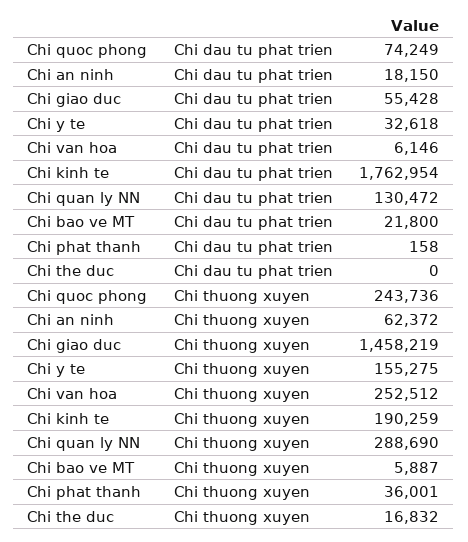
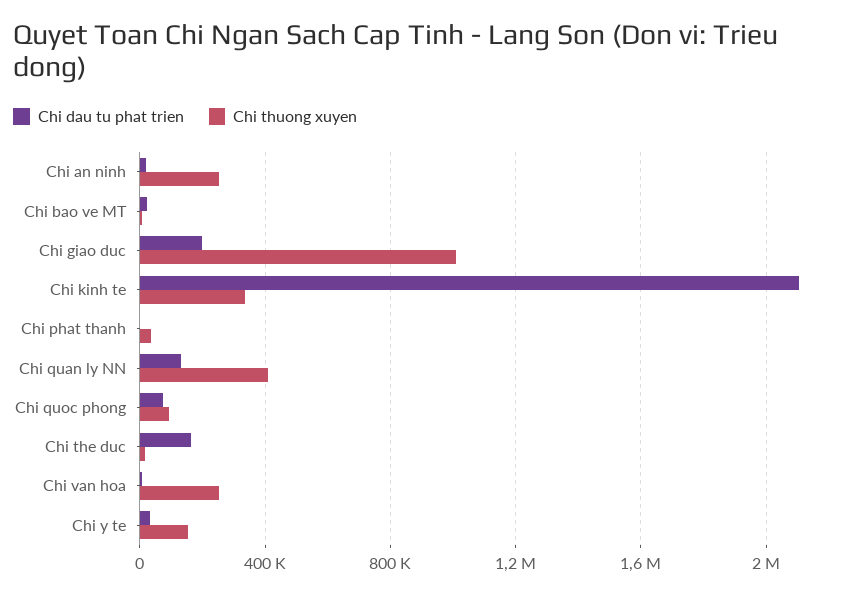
Chi dau tu phat trien, Chi giao duc: 55428 -> 200000
Chi dau tu phat trien, Chi kinh te: 1762954 -> 2100000
Chi dau tu phat trien, Chi the duc: 0 -> 150000
Chi thuong xuyen, Chi quoc phong: 243736 -> 100000
Chi thuong xuyen, Chi an ninh: 62372 -> 250000
Chi thuong xuyen, Chi giao duc: 1458219 -> 1000000
Chi thuong xuyen, Chi kinh te: 190259 -> 350000
Chi thuong xuyen, Chi quan ly NN: 288690 -> 400000

